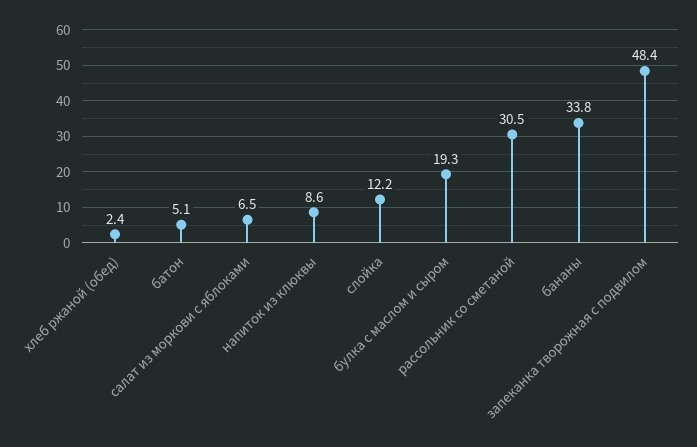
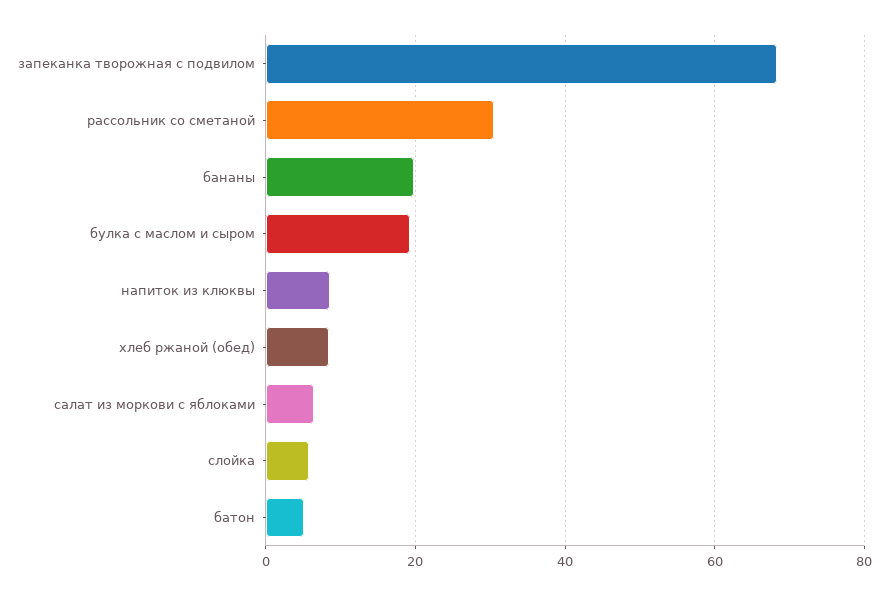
хлеб ржаной (обед): 2.4 -> 8
слойка: 12.2 -> 6
бананы: 33.8 -> 20
запеканка творожная с подвилом: 48.4 -> 68

